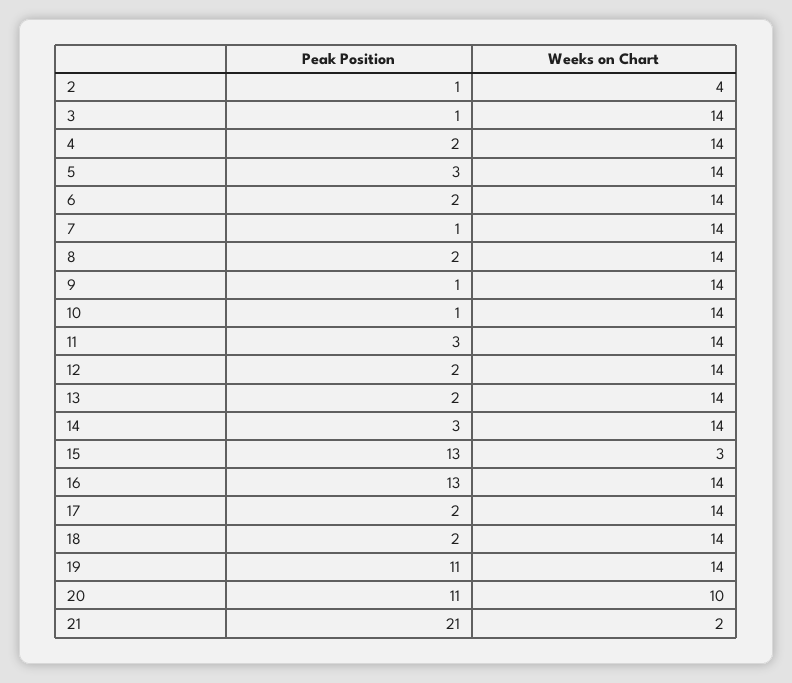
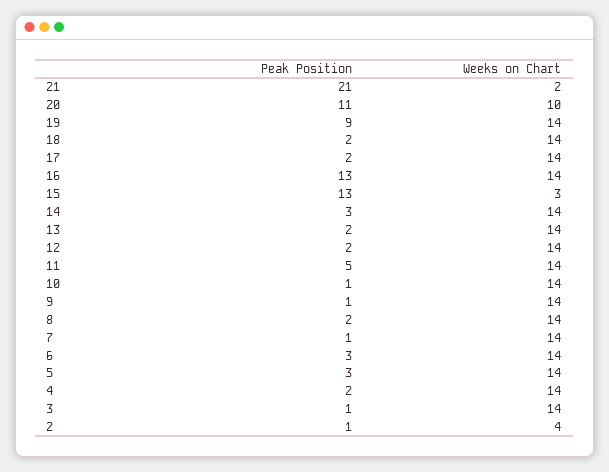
Peak Position, 6: 2 -> 3
Peak Position, 11: 3 -> 5
Peak Position, 19: 11 -> 9

